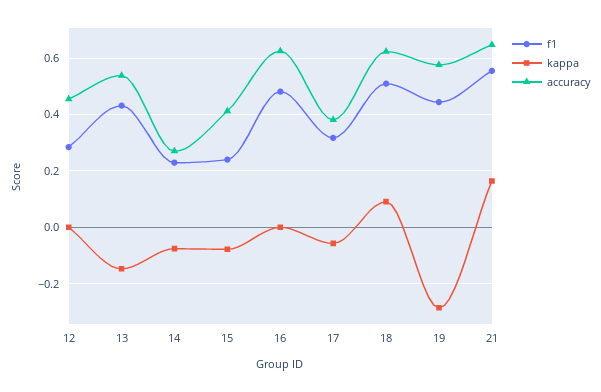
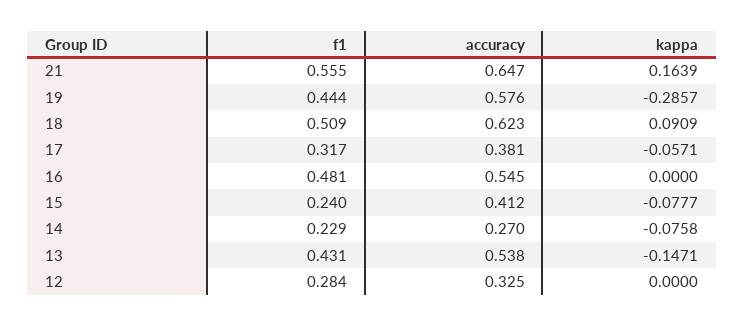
accuracy, 12: 0.45 -> 0.325
accuracy, 16: 0.625 -> 0.545

